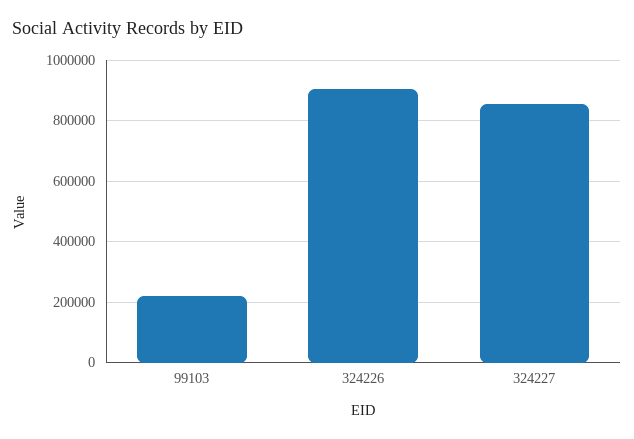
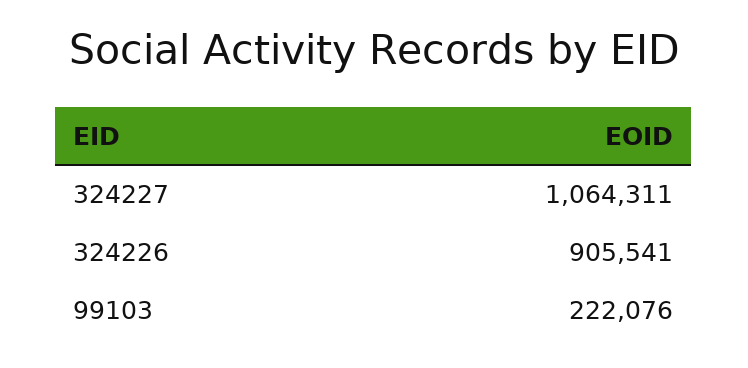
324227: 860000 -> 1064311

